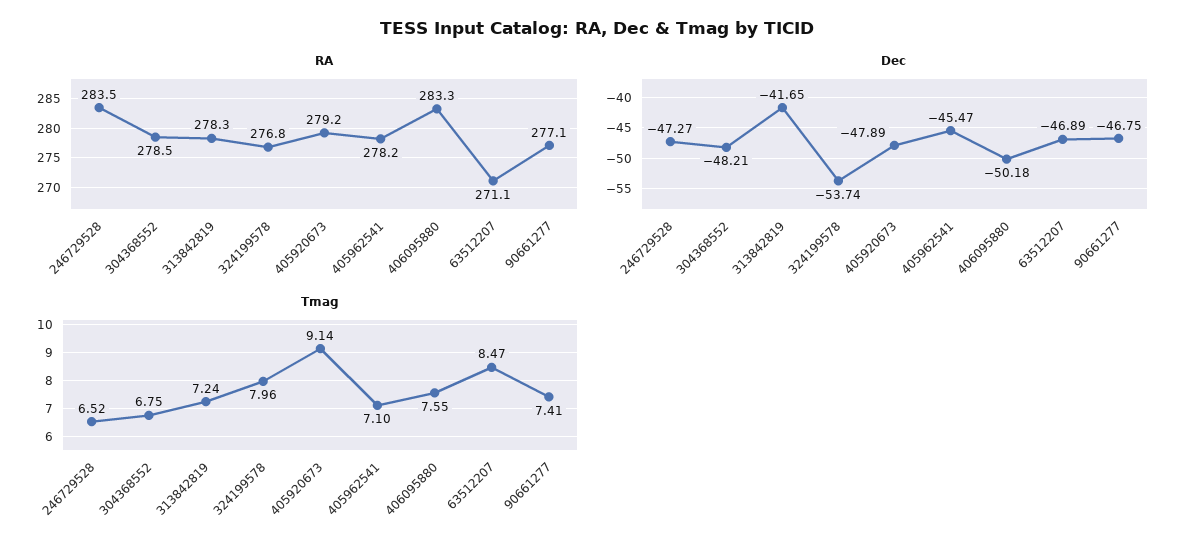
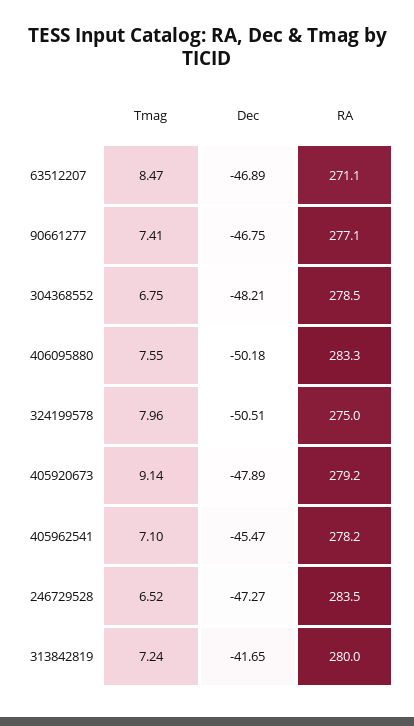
RA, 313842819: 278.3 -> 280
RA, 324199578: 276.8 -> 275
Dec, 324199578: -53.74 -> -50.51

